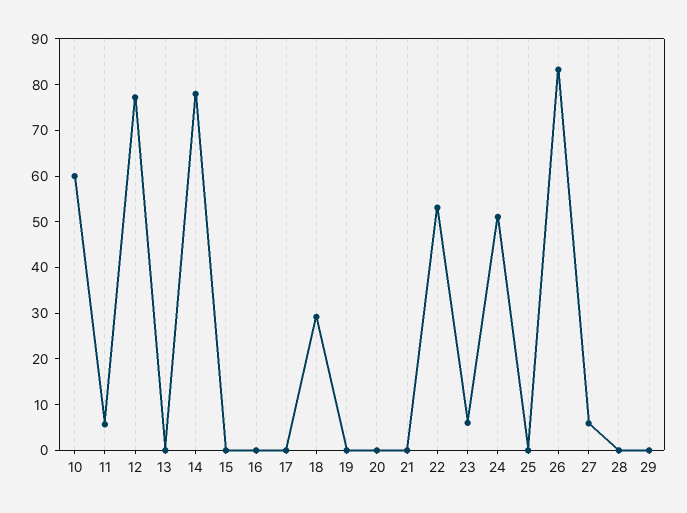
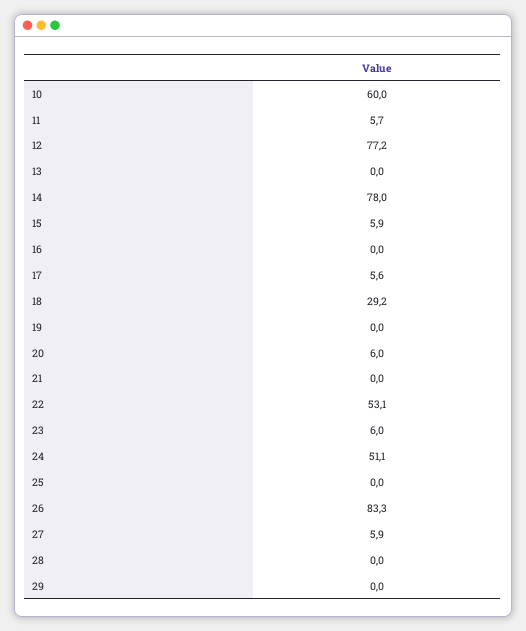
15: 0 -> 5.9
17: 0 -> 5.6
20: 0 -> 6

